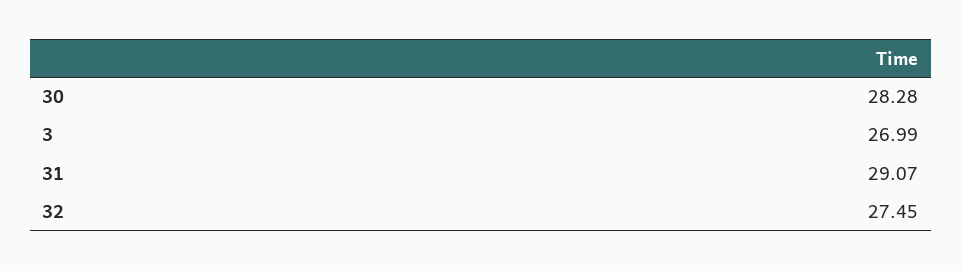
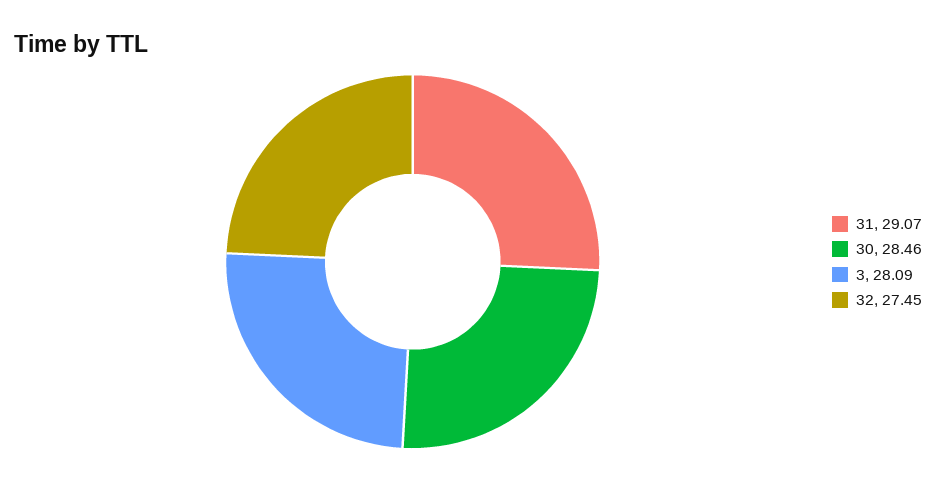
30: 28.28 -> 28.46
3: 26.99 -> 28.09

